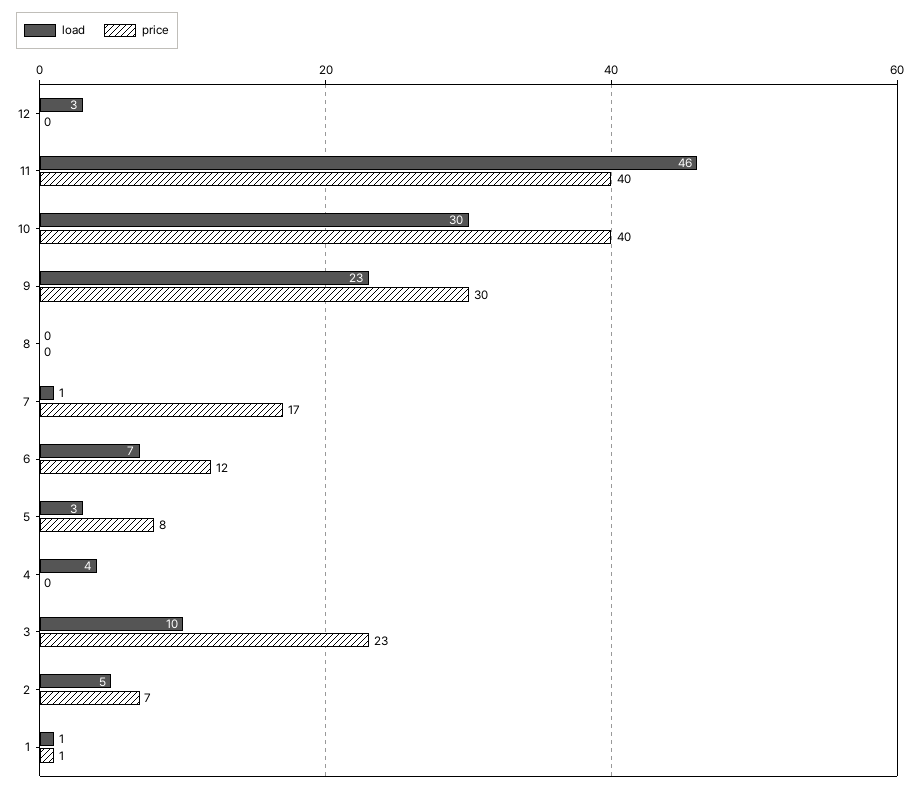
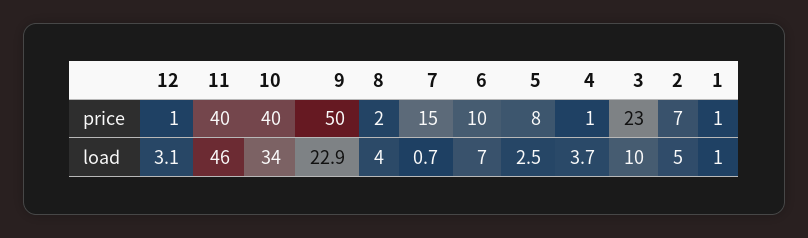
price, 12: 0 -> 1
load, 10: 30 -> 34
price, 9: 30 -> 50
load, 8: 0 -> 4
price, 8: 0 -> 2
price, 7: 17 -> 15
price, 6: 12 -> 10
price, 4: 0 -> 1

